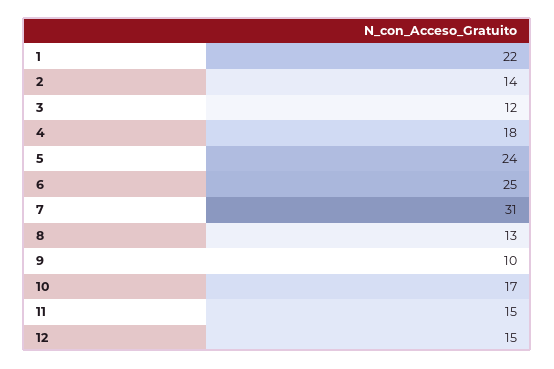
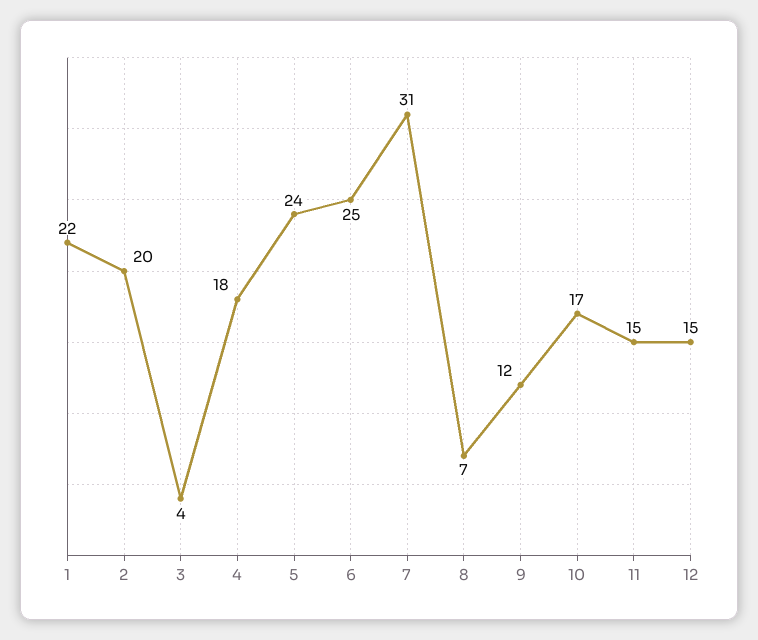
2: 14 -> 20
3: 12 -> 4
8: 13 -> 7
9: 10 -> 12

